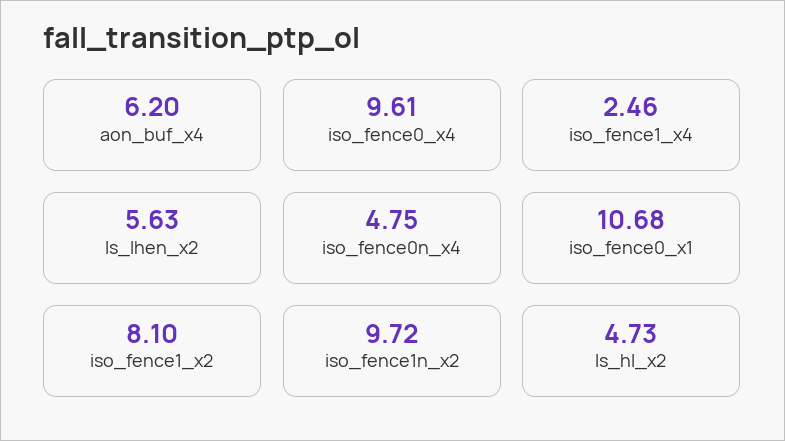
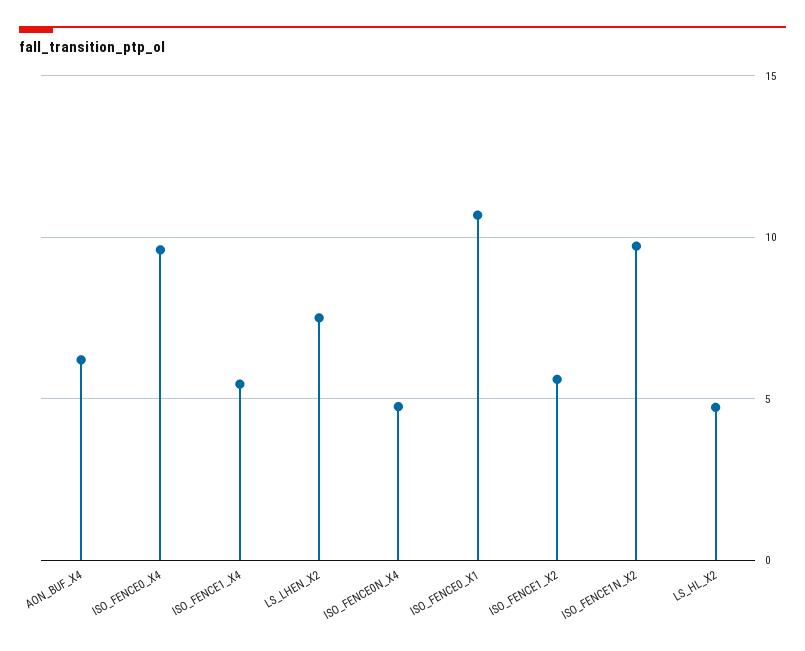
iso_fence1_x4: 2.46 -> 5.5
ls_lhen_x2: 5.63 -> 7.5
iso_fence1_x2: 8.1 -> 5.5

